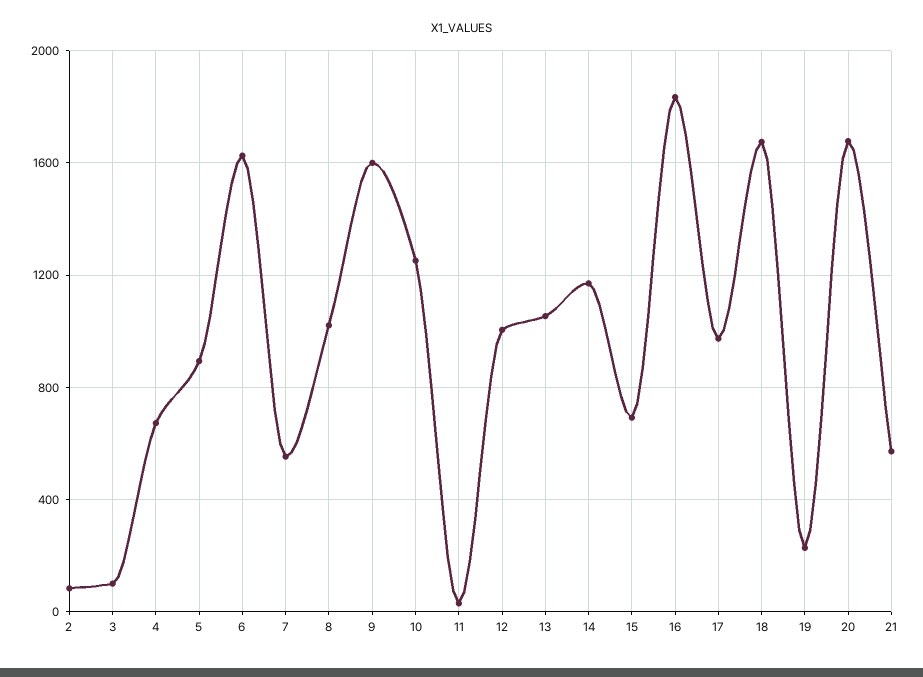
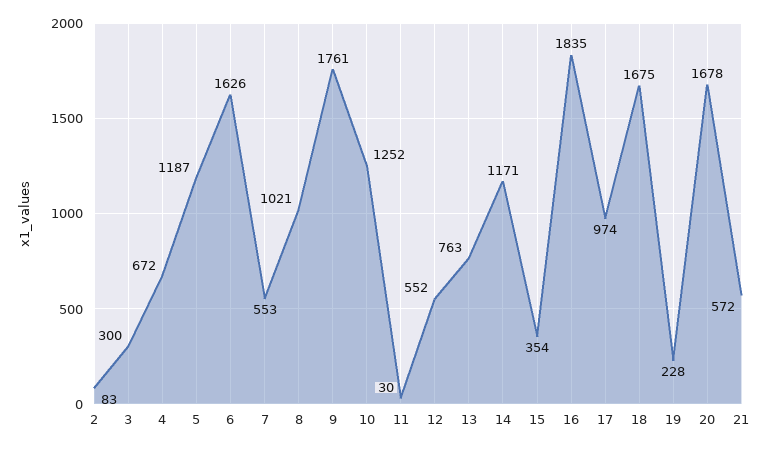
3: 100 -> 300
5: 900 -> 1187
9: 1600 -> 1761
12: 1000 -> 552
13: 1050 -> 763
15: 700 -> 354

